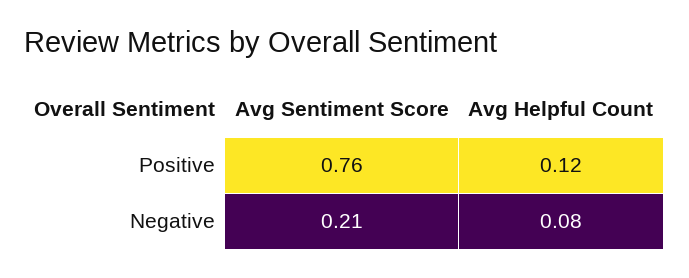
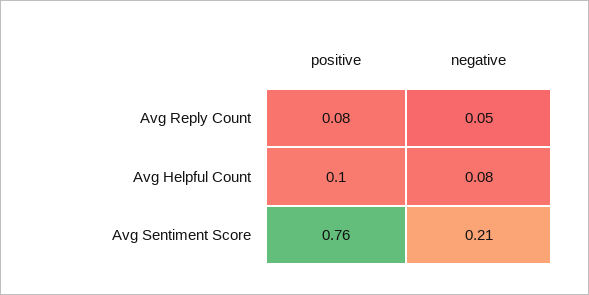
Avg Helpful Count, Positive: 0.12 -> 0.1
Avg Reply Count, Positive: none -> 0.08
Avg Reply Count, Negative: none -> 0.05

